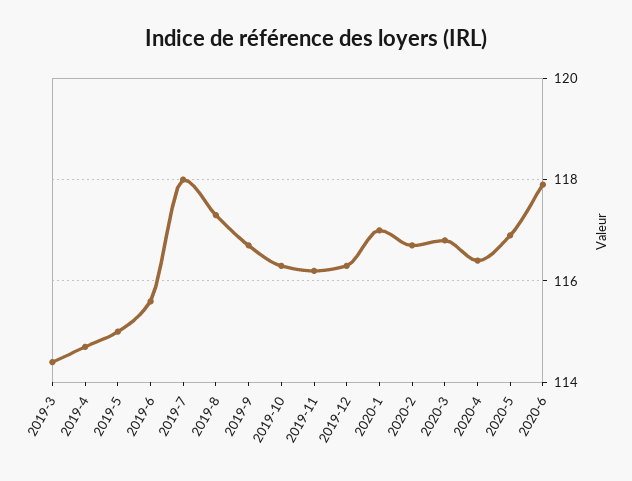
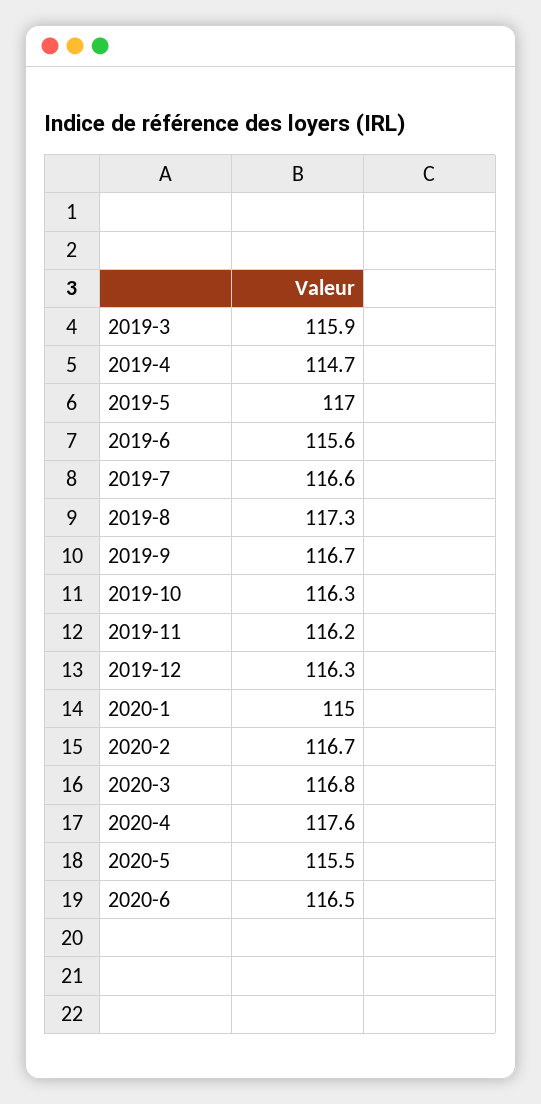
2019-3: 114.5 -> 115.9
2019-5: 115 -> 117
2019-7: 118 -> 116.6
2020-1: 117 -> 115
2020-4: 116.5 -> 117.6
2020-5: 117 -> 115.5
2020-6: 118 -> 116.5

